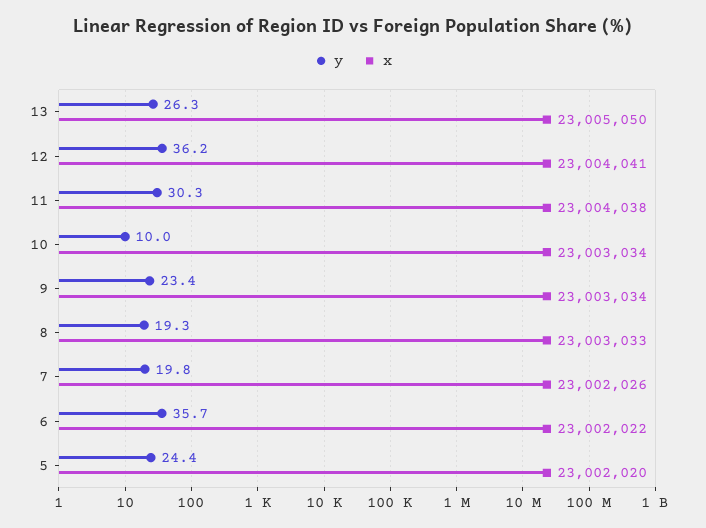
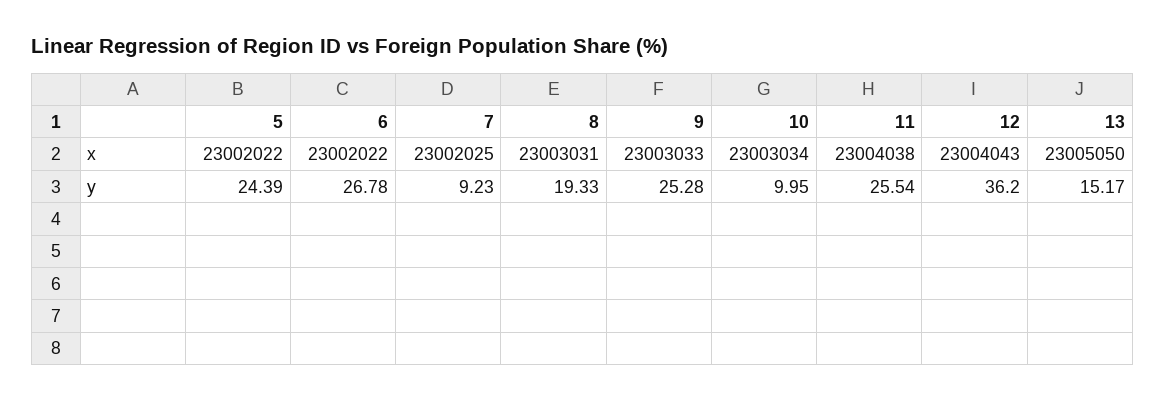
y, 13: 26.3 -> 15.17
x, 12: 23004041 -> 23004043
y, 11: 30.3 -> 25.54
y, 9: 23.4 -> 25.28
x, 9: 23003034 -> 23003033
x, 8: 23003033 -> 23003031
y, 7: 19.8 -> 9.23
x, 7: 23002026 -> 23002025
y, 6: 35.7 -> 26.78
x, 5: 23002020 -> 23002022

